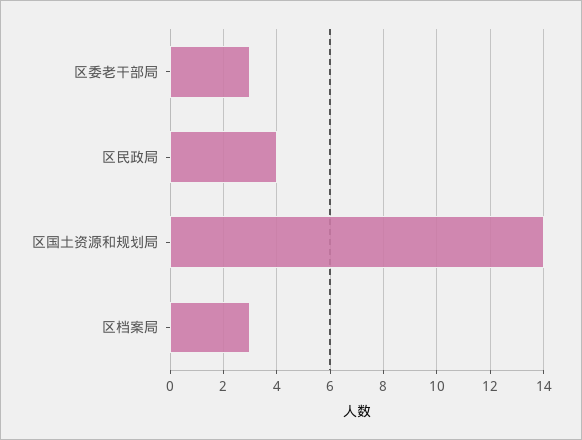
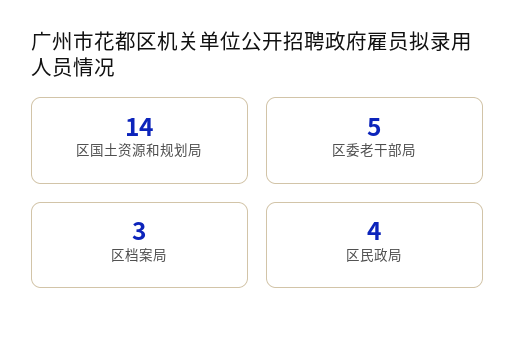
区委老干部局: 3 -> 5

